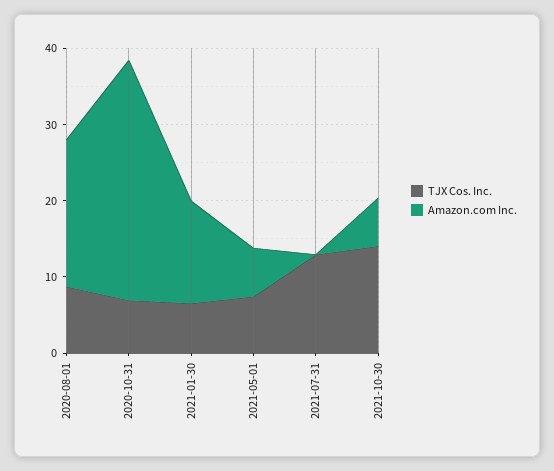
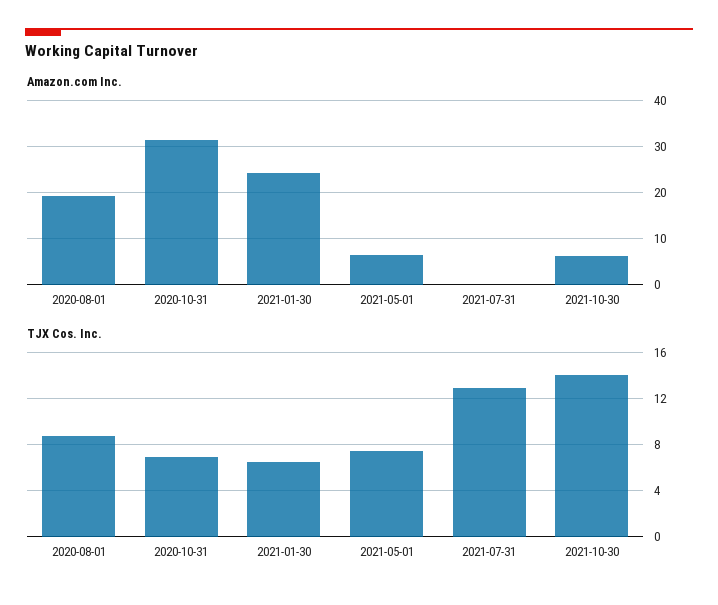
Amazon.com Inc., 2021-01-30: 14 -> 24

